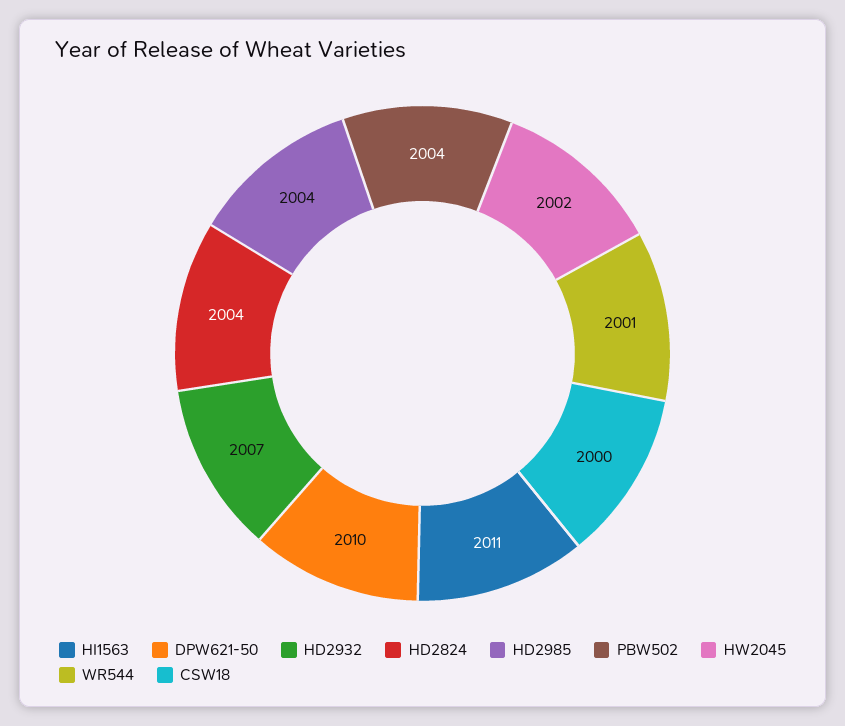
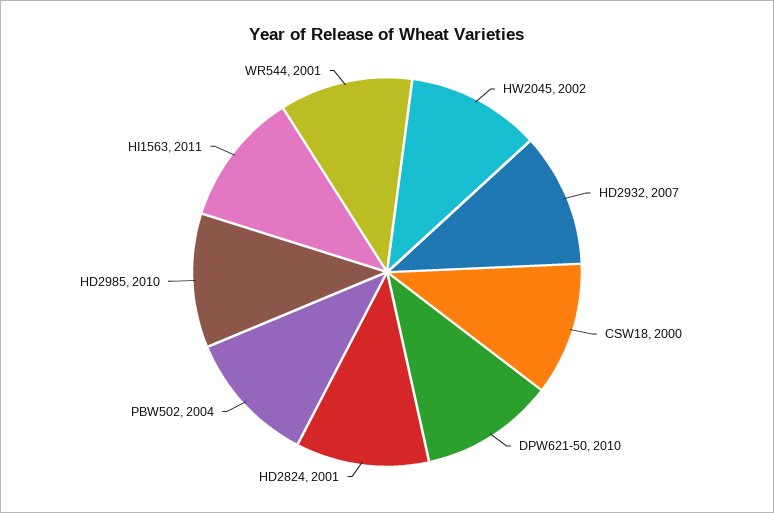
HD2824: 2004 -> 2001
HD2985: 2004 -> 2010

